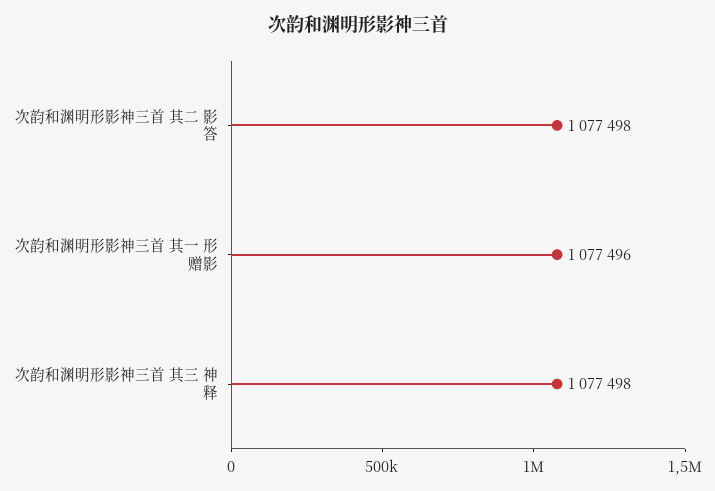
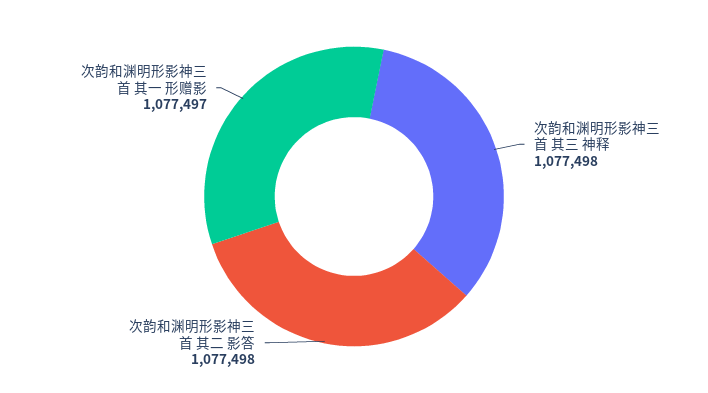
次韵和渊明形影神三首 其一 形赠影: 1077496 -> 1077497

